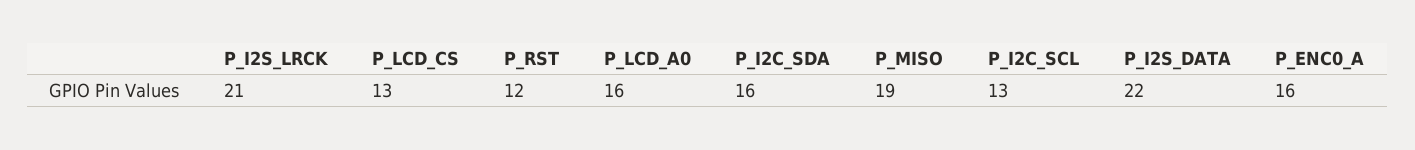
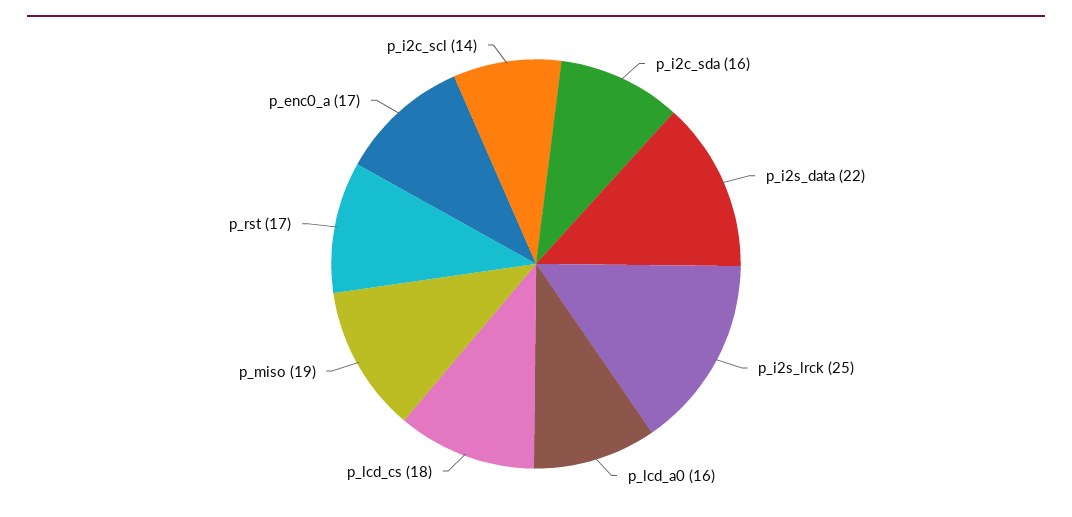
P_I2S_LRCK: 21 -> 25
P_LCD_CS: 13 -> 18
P_RST: 12 -> 17
P_I2C_SCL: 13 -> 14
P_ENC0_A: 16 -> 17

